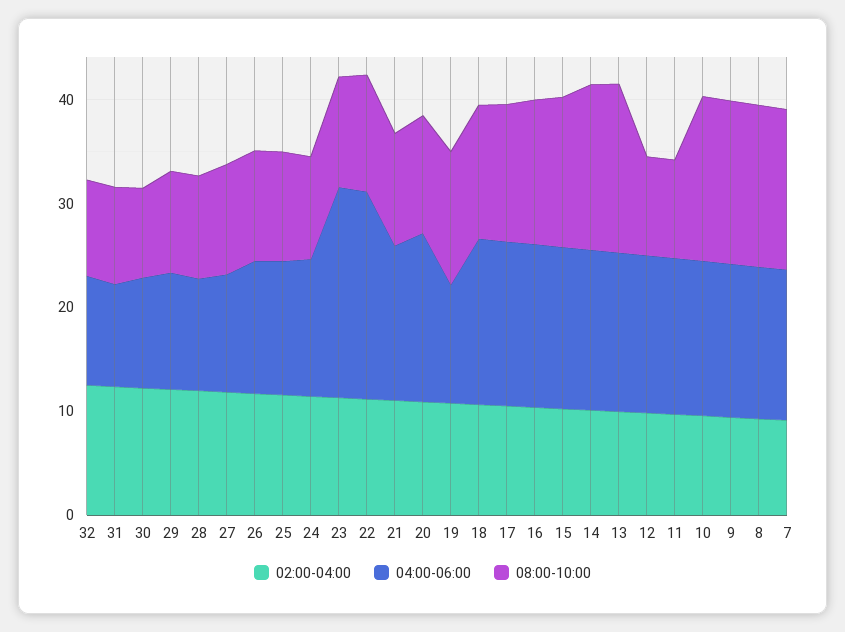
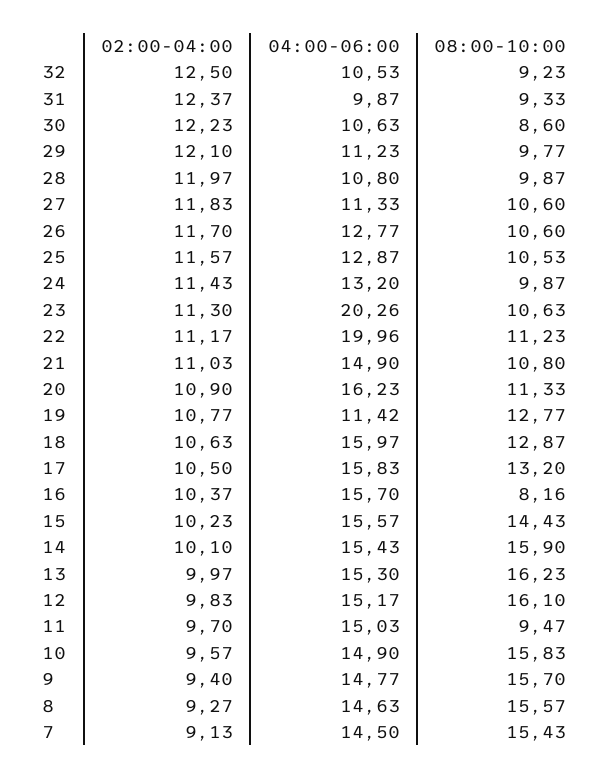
08:00-10:00, 16: 14 -> 8.16
08:00-10:00, 12: 10 -> 16.1

